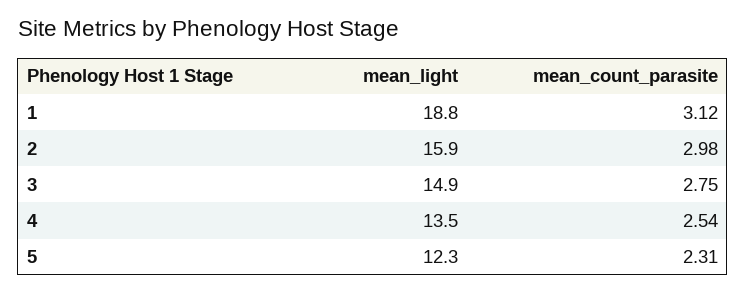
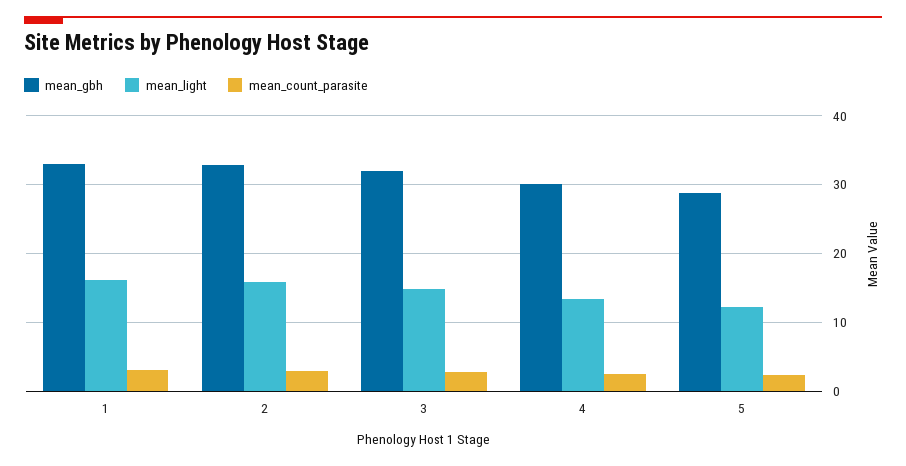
mean_light, 1: 18.8 -> 16
mean_gbh, 1: none -> 33
mean_gbh, 2: none -> 33
mean_gbh, 3: none -> 32
mean_gbh, 4: none -> 30
mean_gbh, 5: none -> 29

